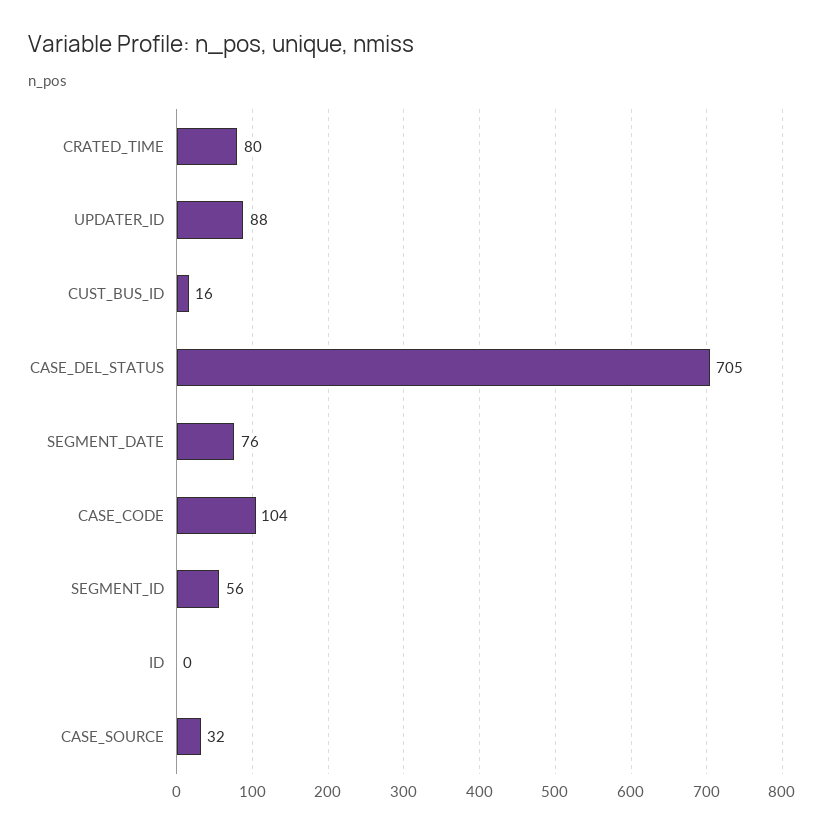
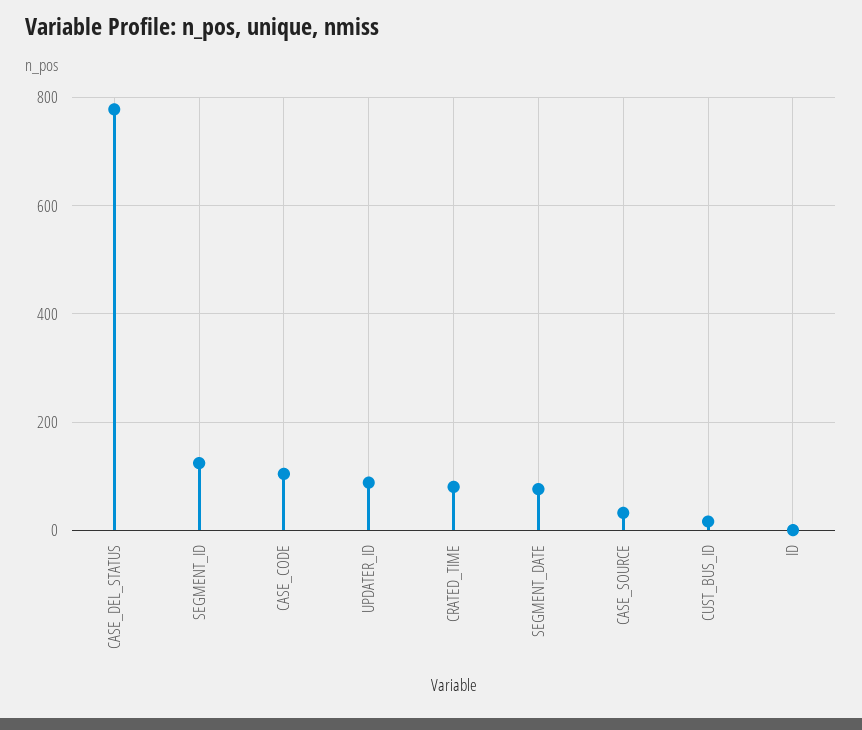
CASE_DEL_STATUS: 705 -> 780
SEGMENT_ID: 56 -> 120

